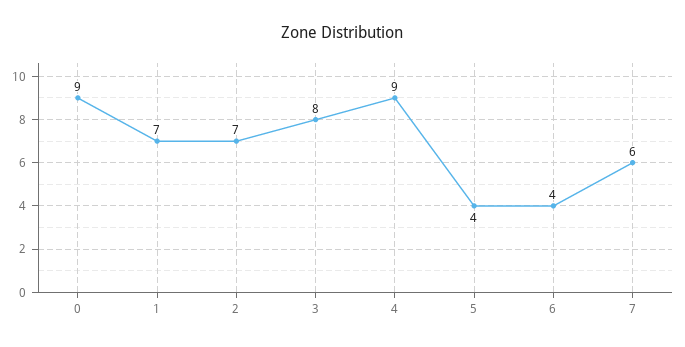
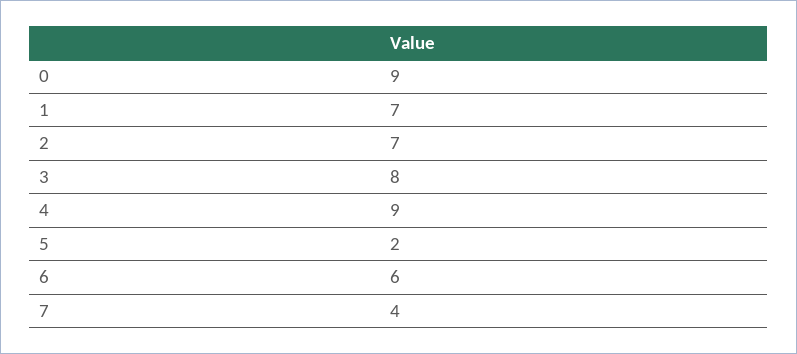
5: 4 -> 2
6: 4 -> 6
7: 6 -> 4

